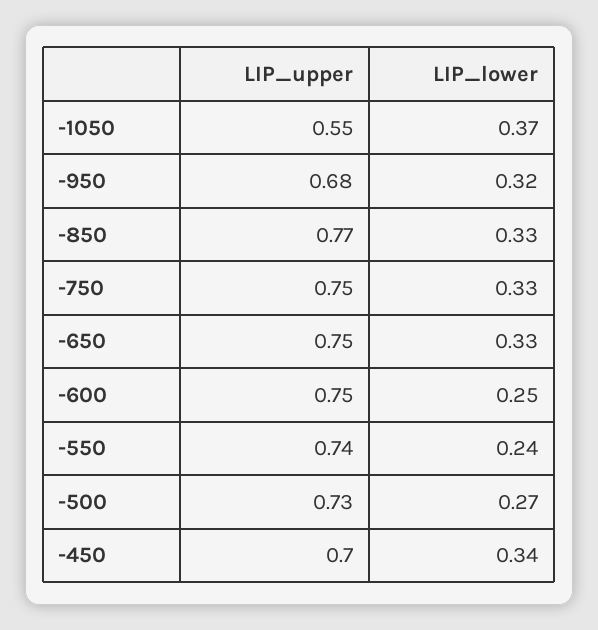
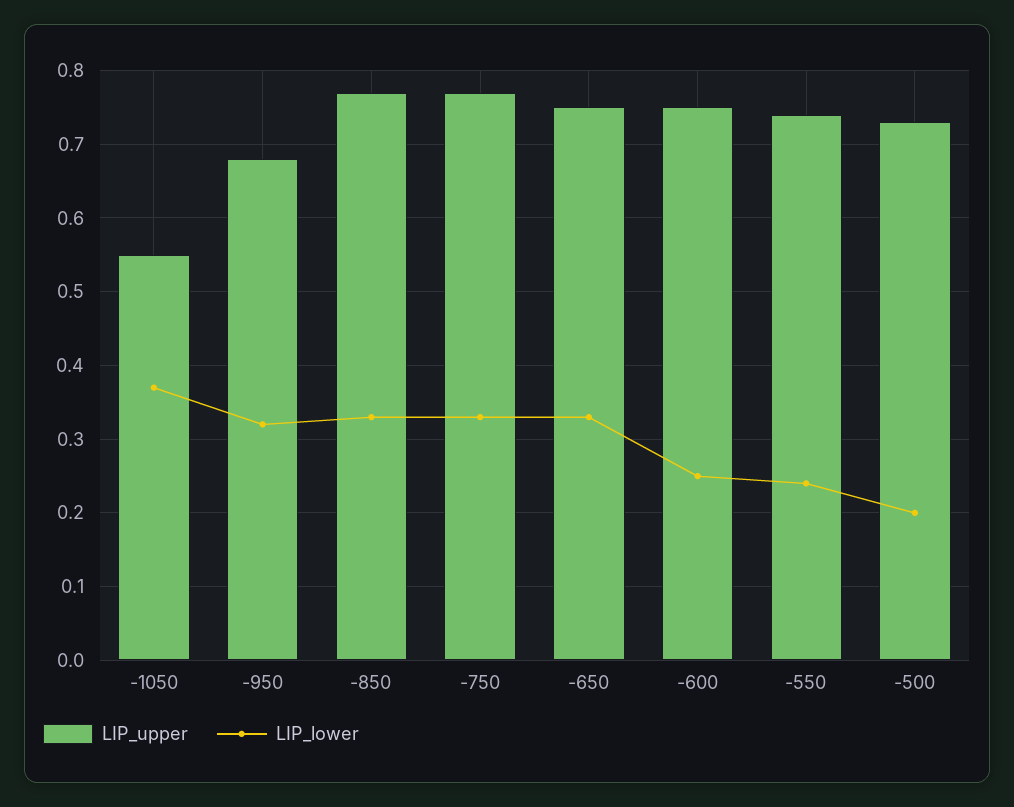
LIP_upper, -750: 0.75 -> 0.77
LIP_lower, -500: 0.27 -> 0.2
LIP_upper, -450: 0.7 -> none
LIP_lower, -450: 0.34 -> none

